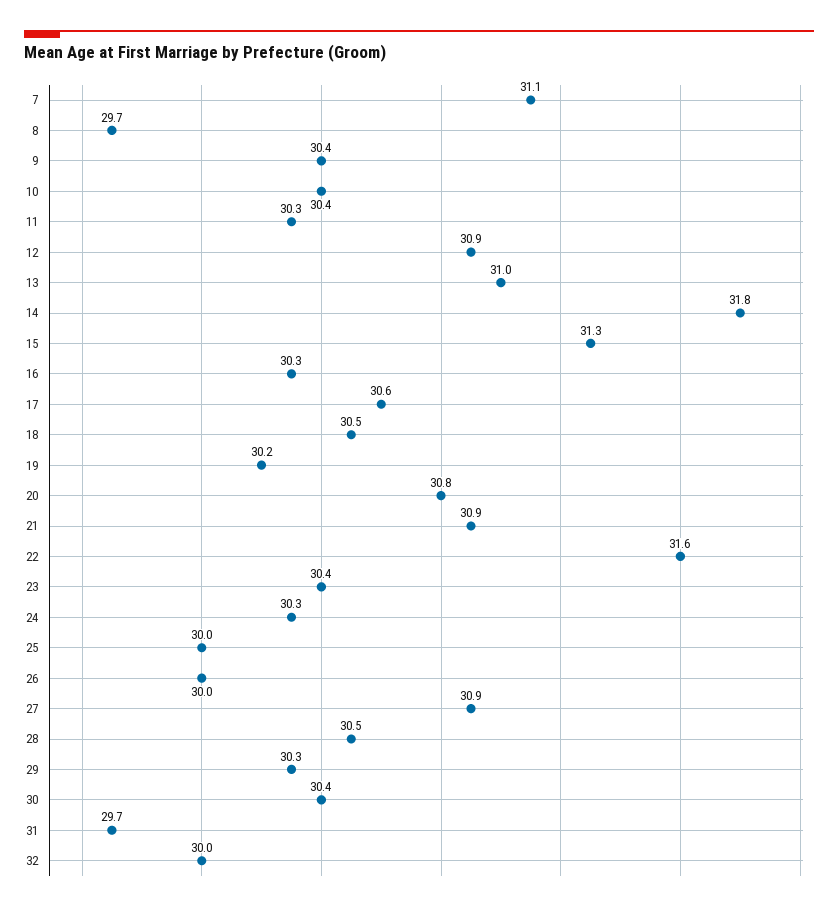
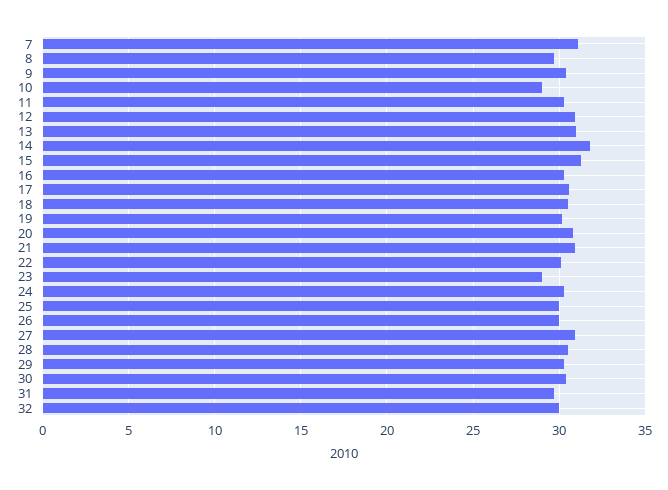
10: 30.4 -> 29
22: 31.6 -> 30
23: 30.4 -> 29

